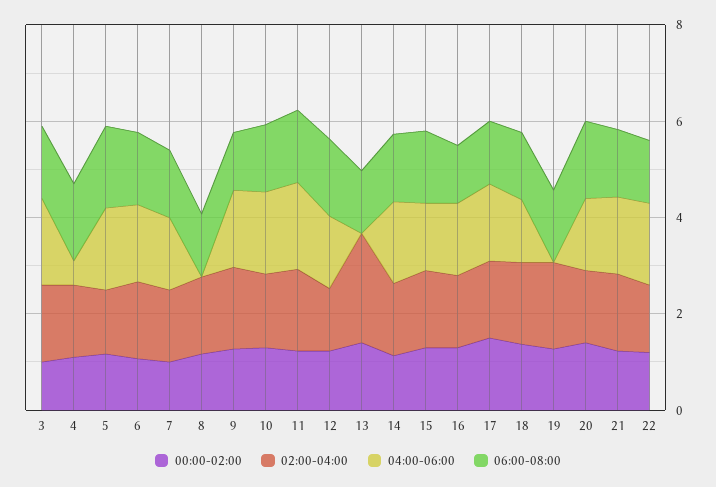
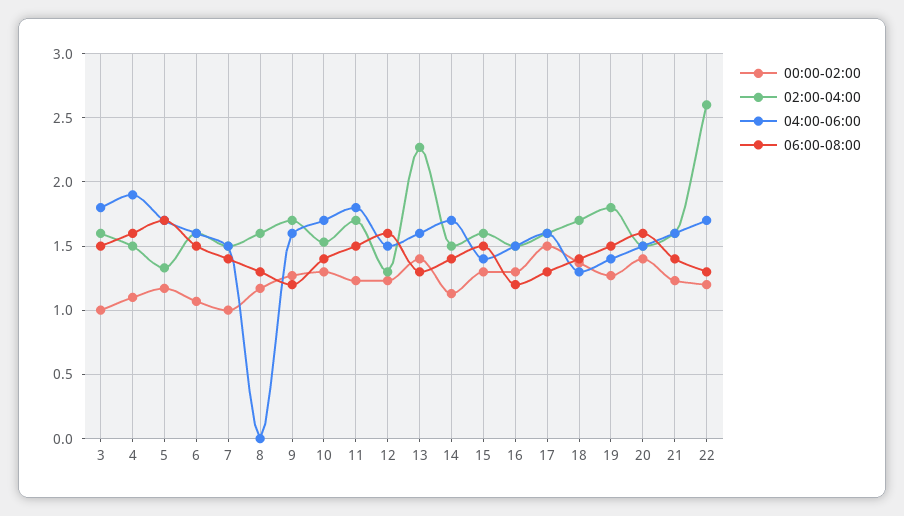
04:00-06:00, 4: 0.5 -> 1.9
04:00-06:00, 13: 0 -> 1.6
04:00-06:00, 19: 0 -> 1.4
02:00-04:00, 22: 1.5 -> 2.6

